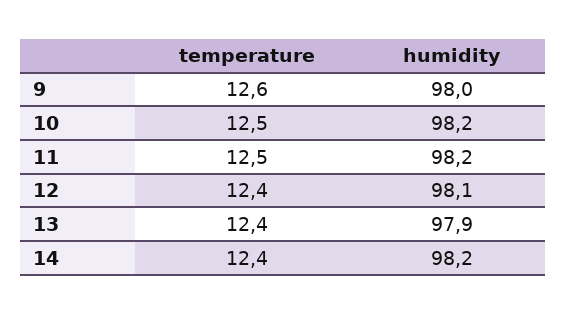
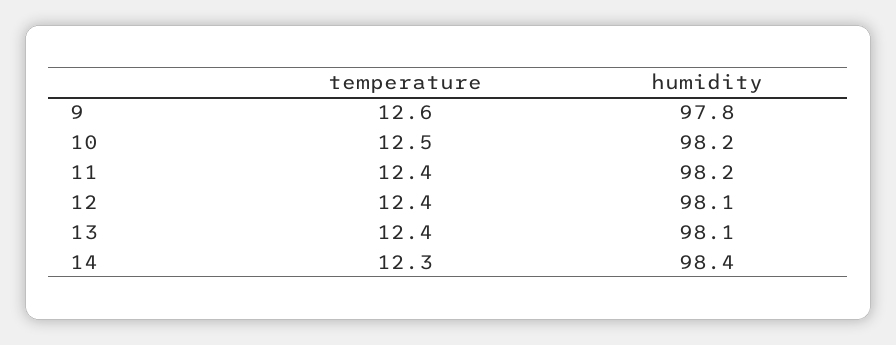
humidity, 9: 98 -> 97.8
temperature, 11: 12.5 -> 12.4
humidity, 13: 97.9 -> 98.1
temperature, 14: 12.4 -> 12.3
humidity, 14: 98.2 -> 98.4

